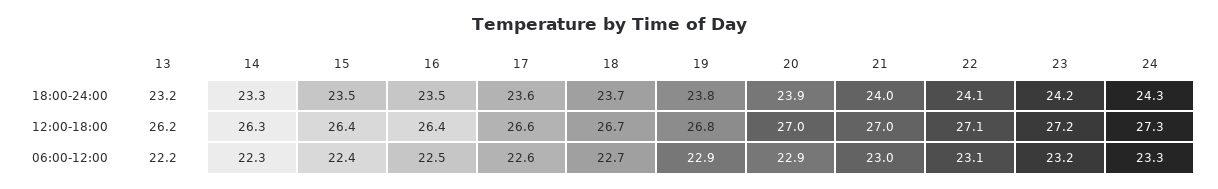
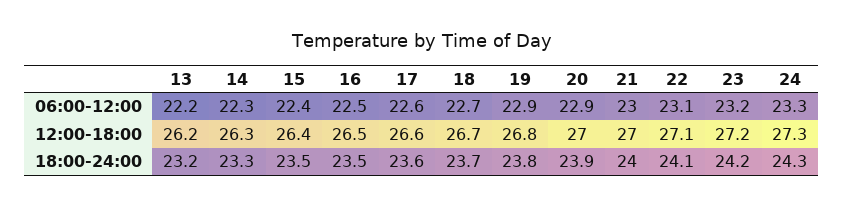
16, 12:00-18:00: 26.4 -> 26.5

